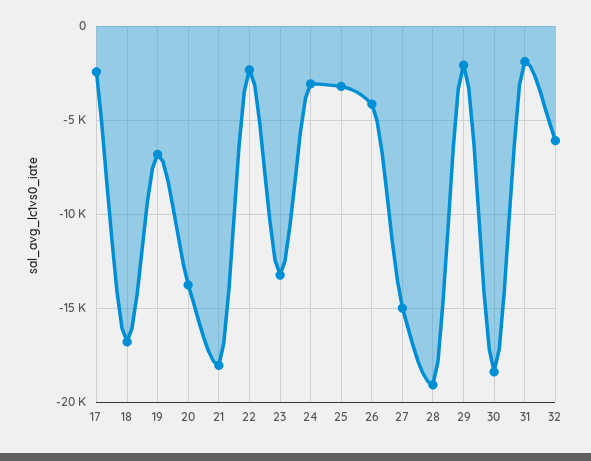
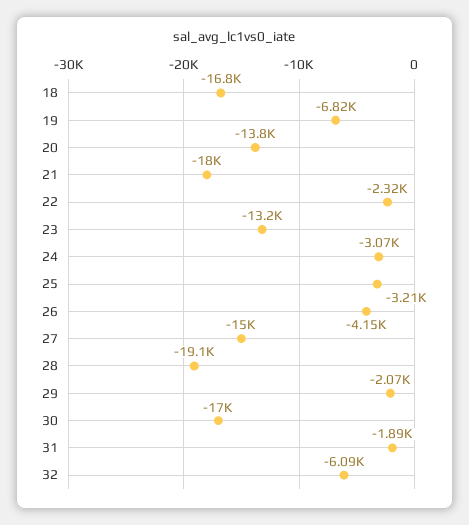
17: -2500 -> none
30: -18500 -> -17000

